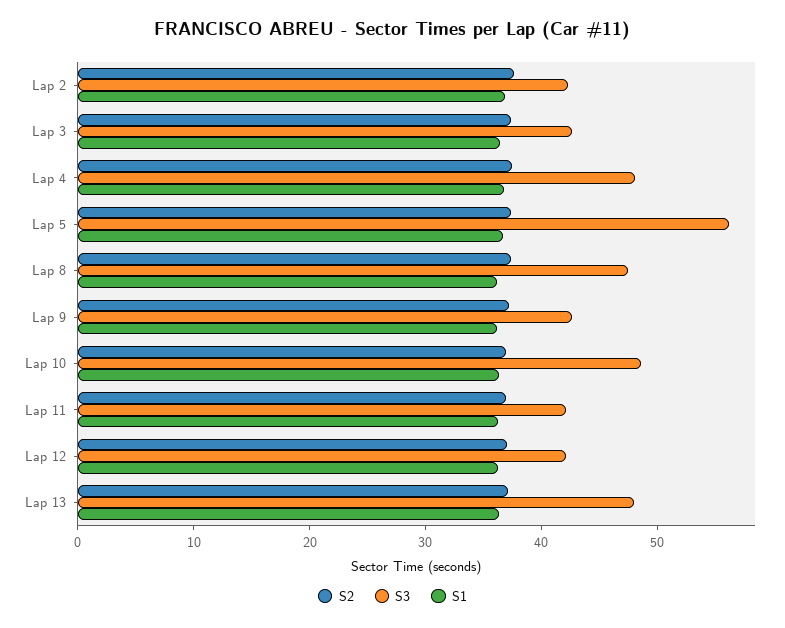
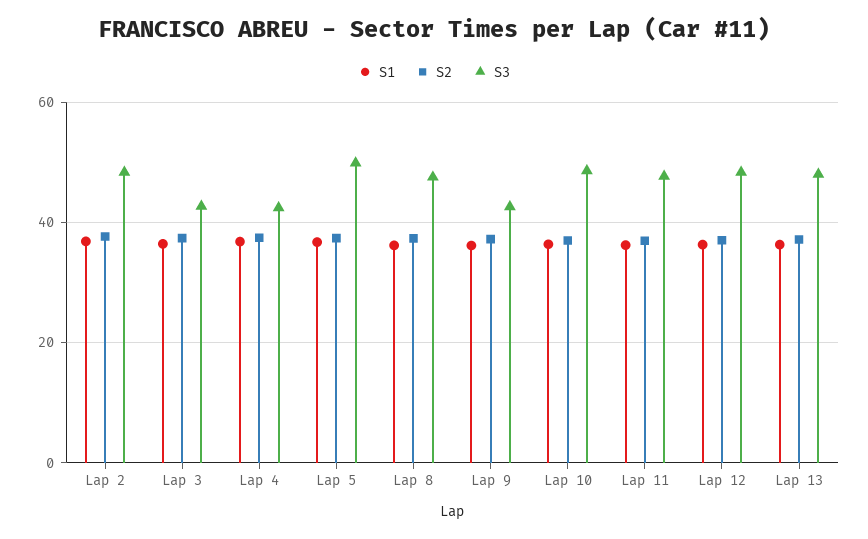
S3, Lap 2: 42 -> 48
S3, Lap 4: 48 -> 42
S3, Lap 5: 56 -> 50
S3, Lap 11: 42 -> 48
S3, Lap 12: 42 -> 48

